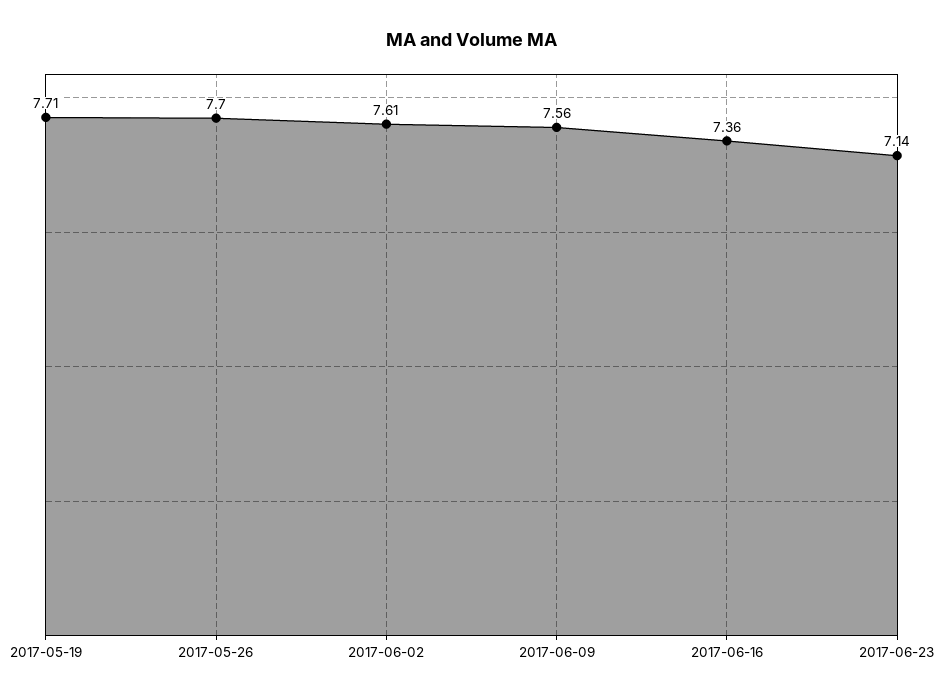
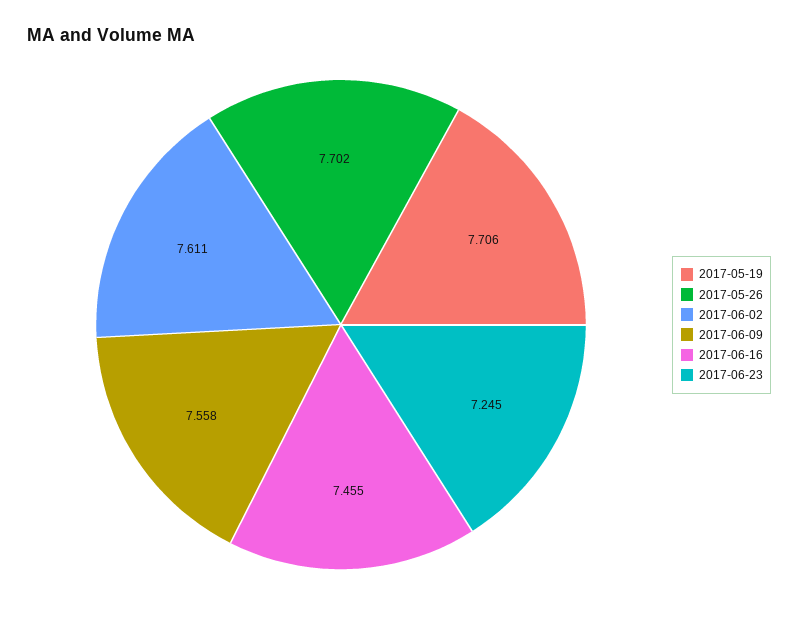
2017-06-16: 7.36 -> 7.455
2017-06-23: 7.14 -> 7.245

